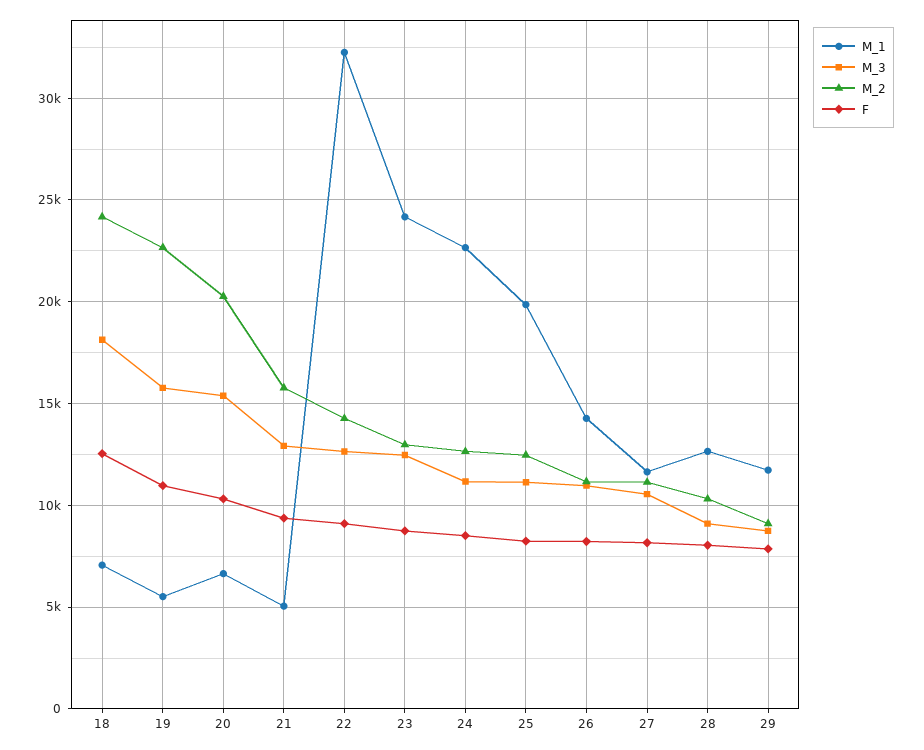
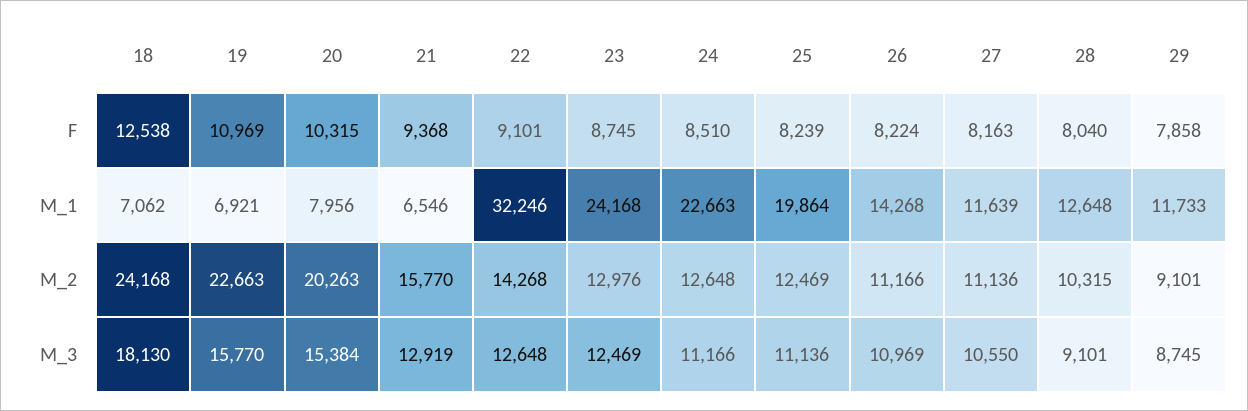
M_1, 19: 5500 -> 6921
M_1, 20: 6500 -> 7956
M_1, 21: 5000 -> 6546

